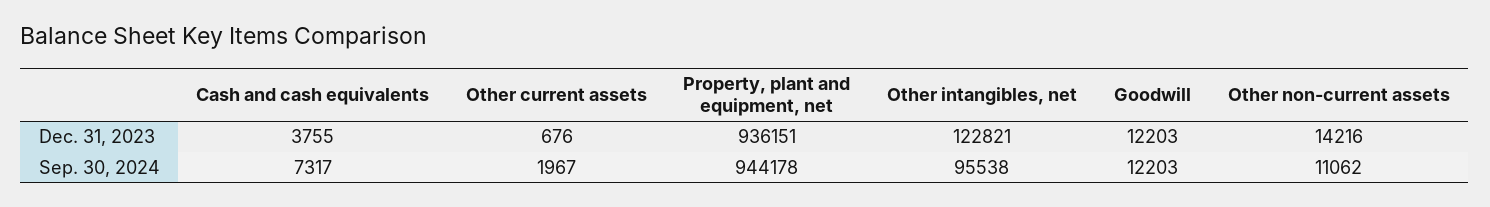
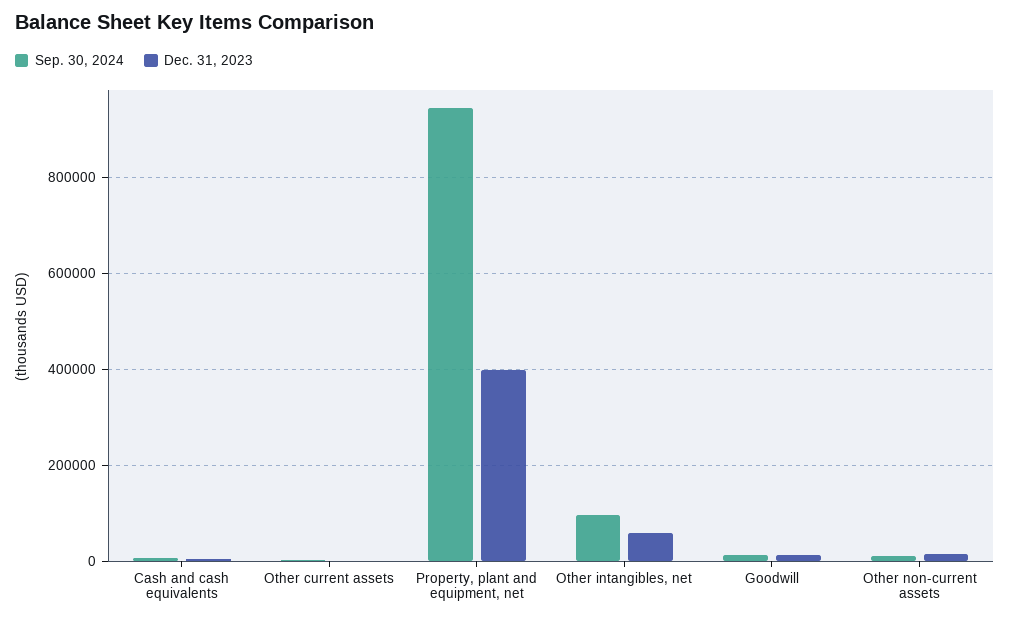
Dec. 31, 2023, Property, plant and equipment, net: 936151 -> 400000
Dec. 31, 2023, Other intangibles, net: 122821 -> 60000

